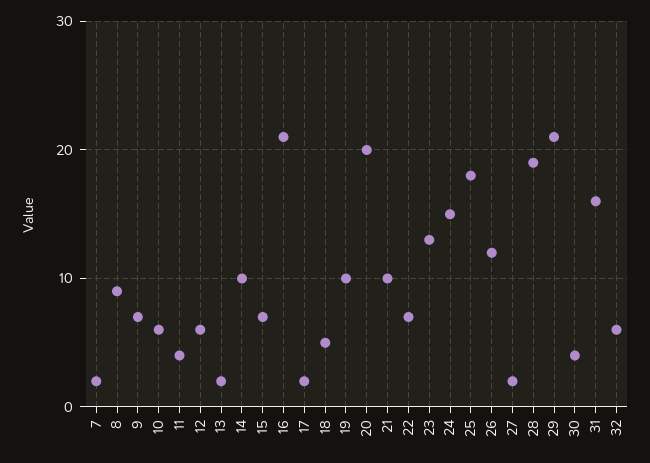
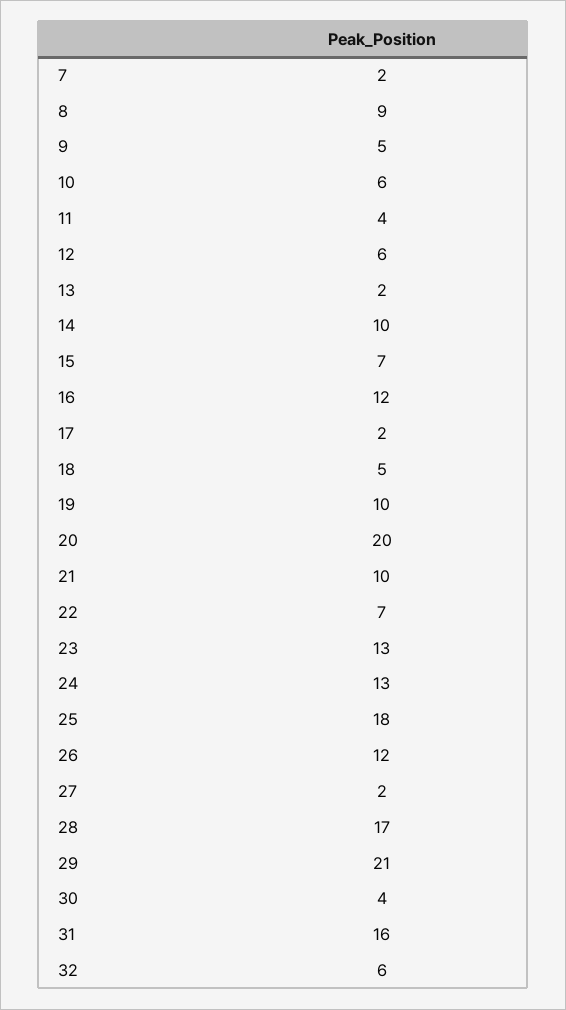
9: 7 -> 5
16: 21 -> 12
24: 15 -> 13
28: 19 -> 17

